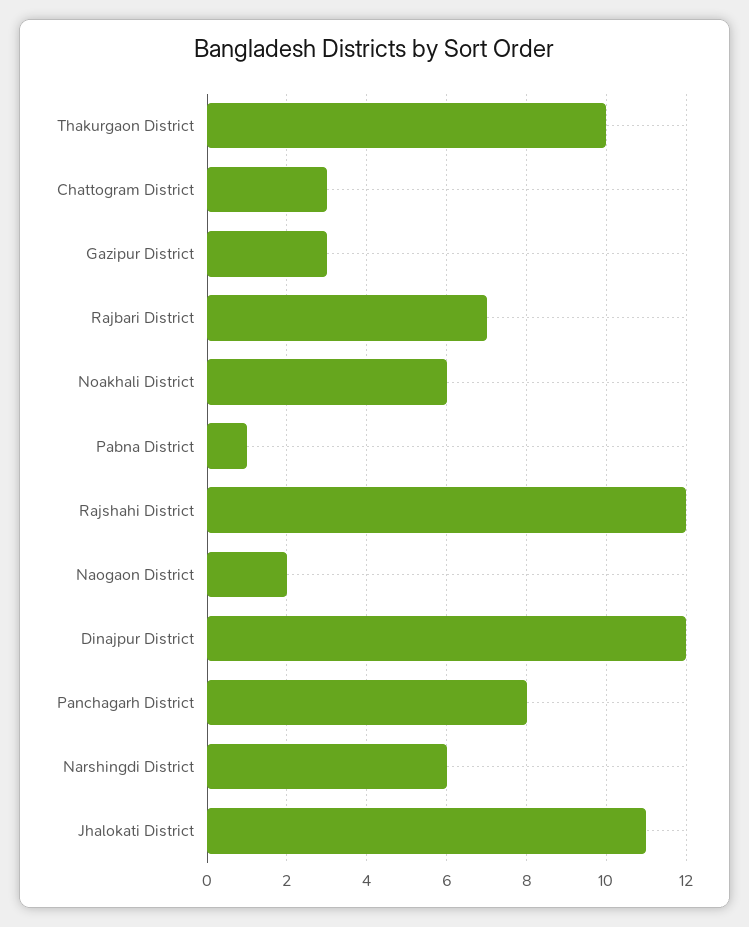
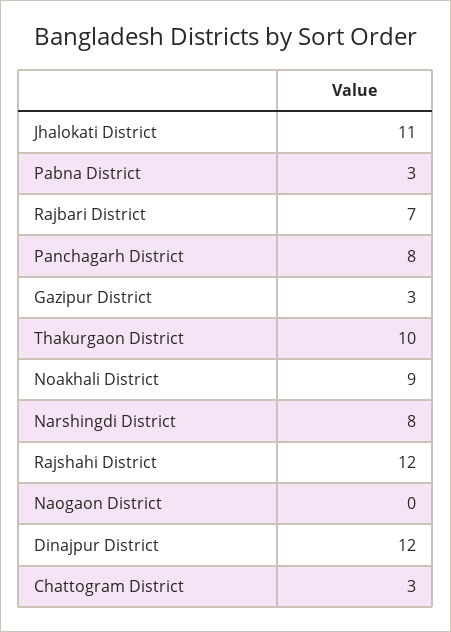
Noakhali District: 6 -> 9
Pabna District: 1 -> 3
Naogaon District: 2 -> 0
Narshingdi District: 6 -> 8

